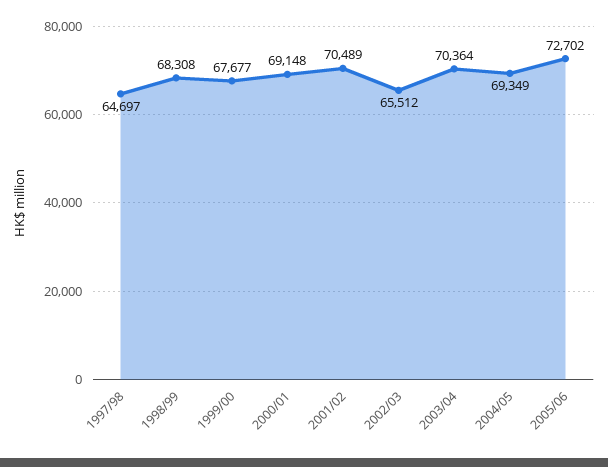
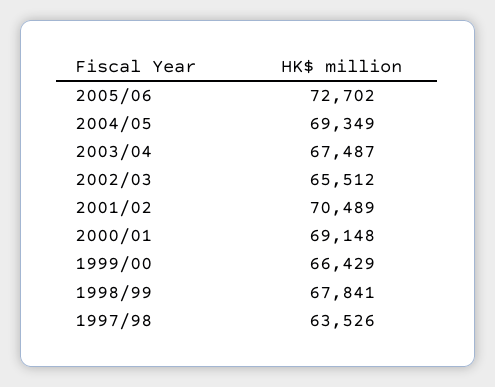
1997/98: 64697 -> 63526
1998/99: 68308 -> 67841
1999/00: 67677 -> 66429
2003/04: 70364 -> 67487

